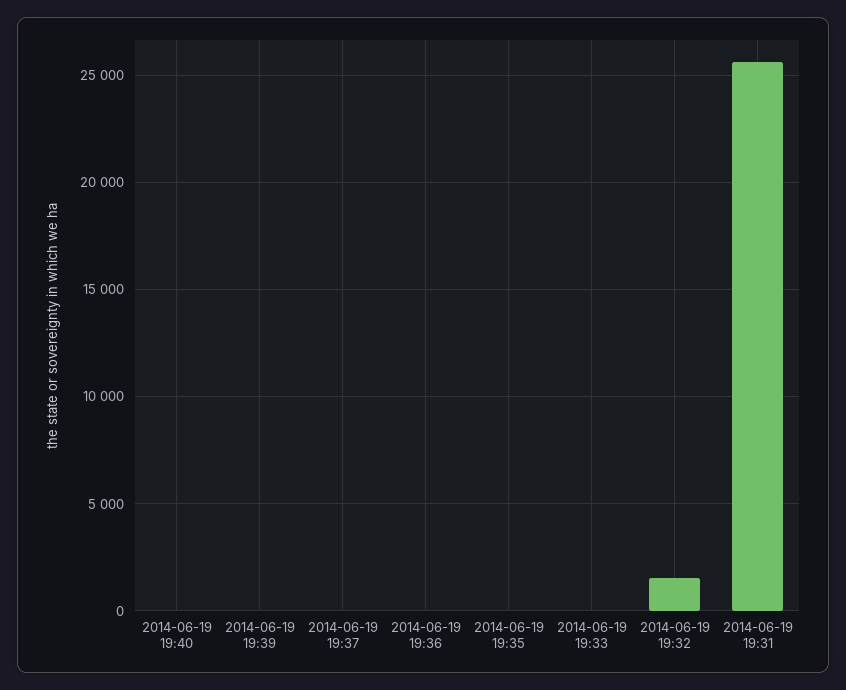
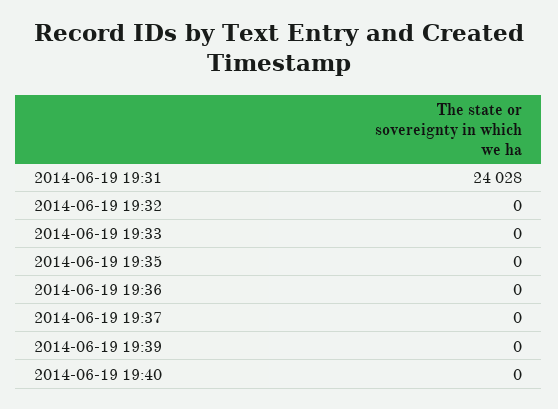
2014-06-19 19:32: 1500 -> 0
2014-06-19 19:31: 25500 -> 24028

